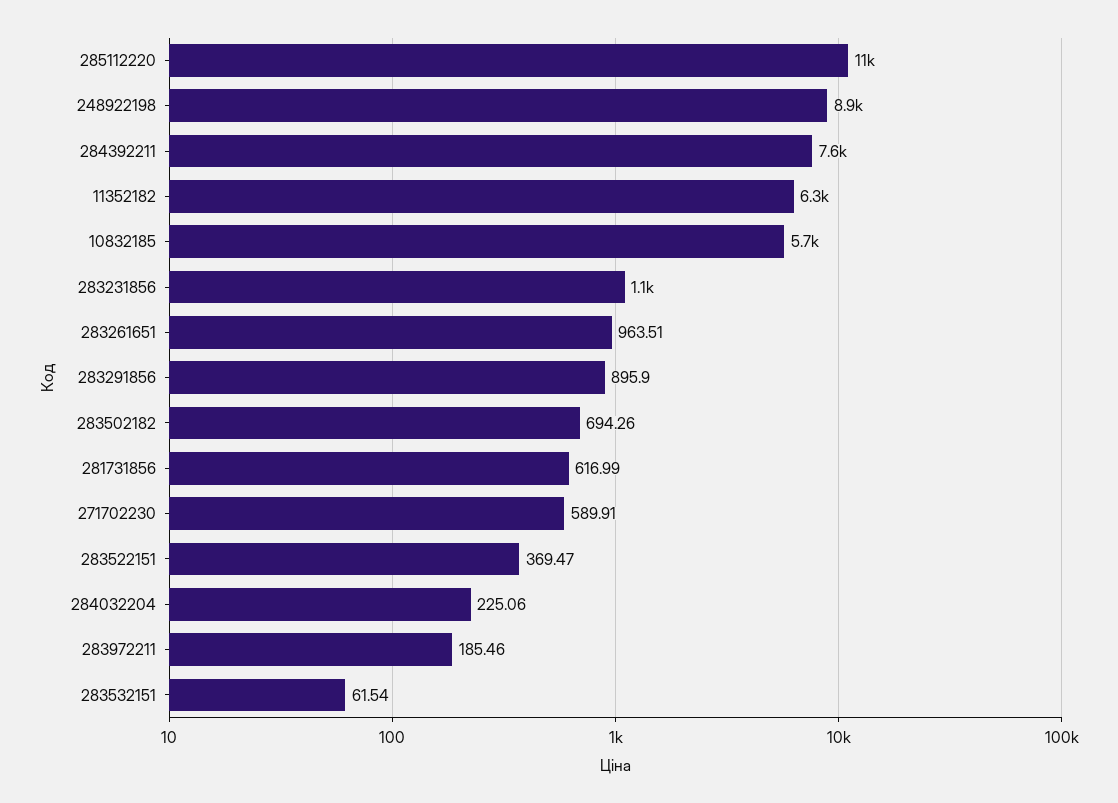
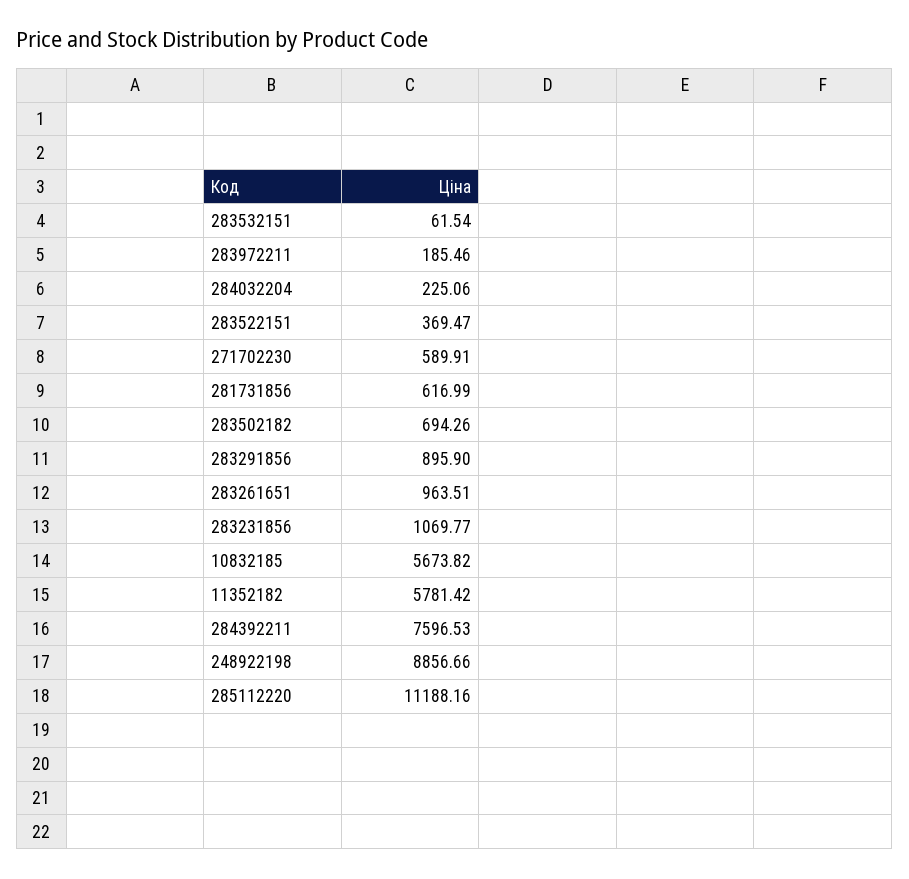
11352182: 6300 -> 5781.42

